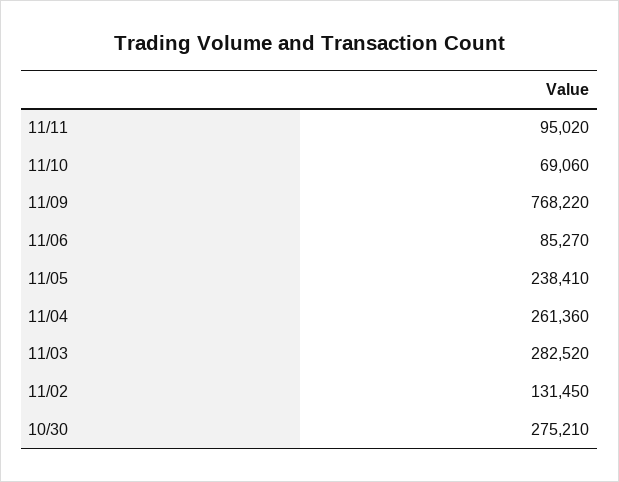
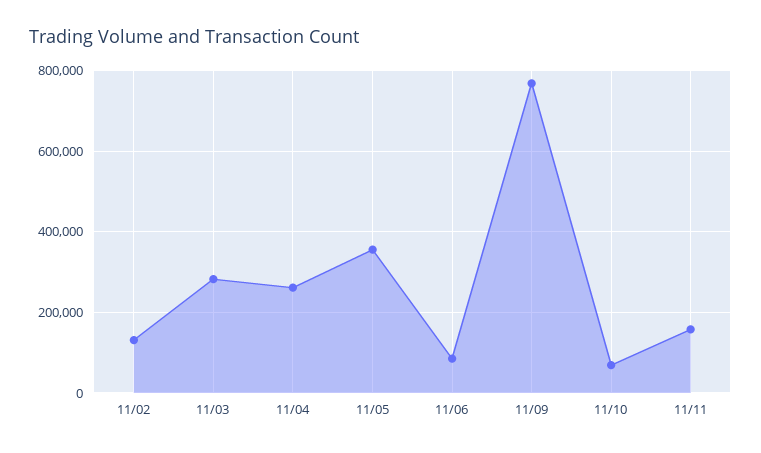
11/11: 95020 -> 160000
11/05: 238410 -> 360000
10/30: 275210 -> none

